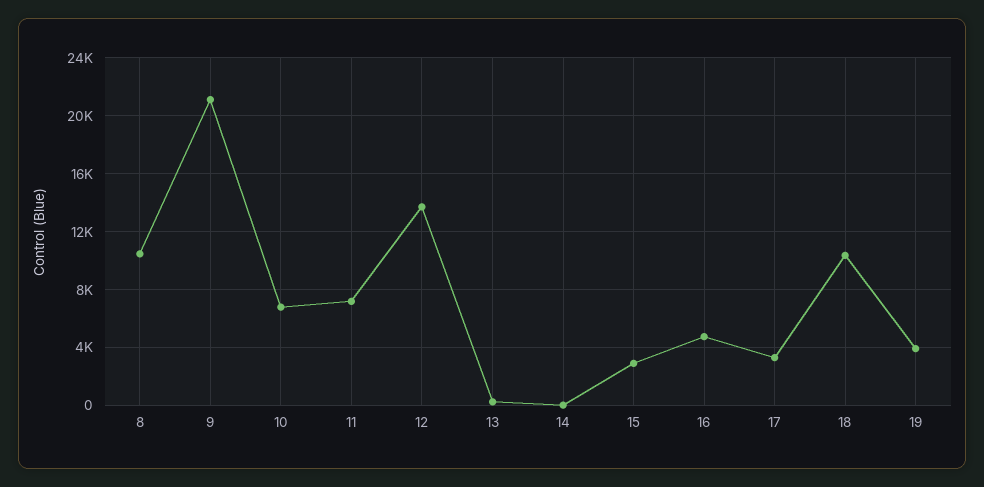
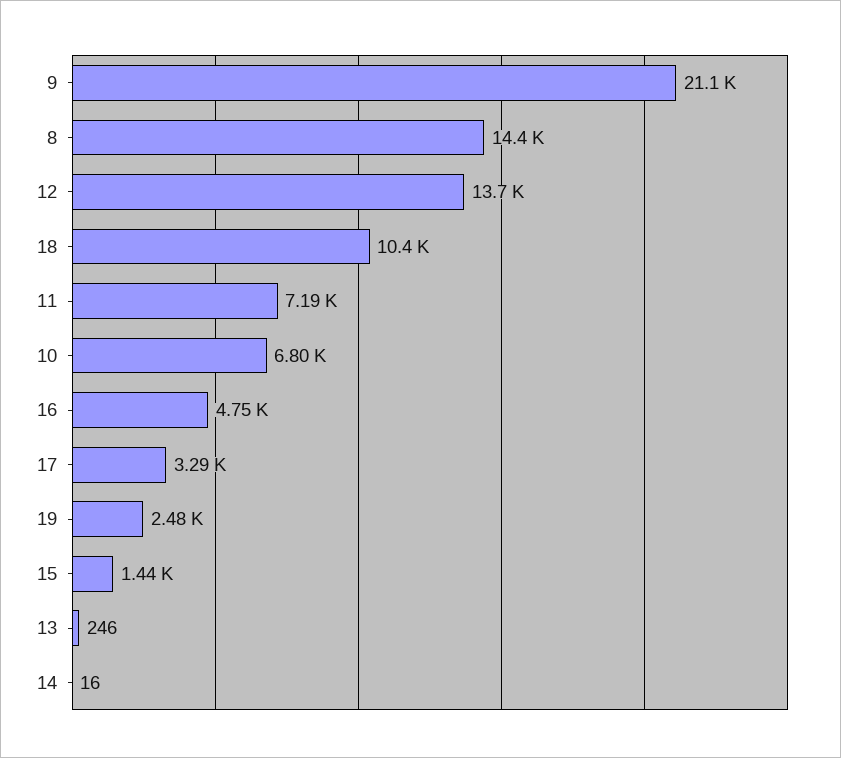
8: 10500 -> 14400
15: 3000 -> 1440
19: 4000 -> 2480

